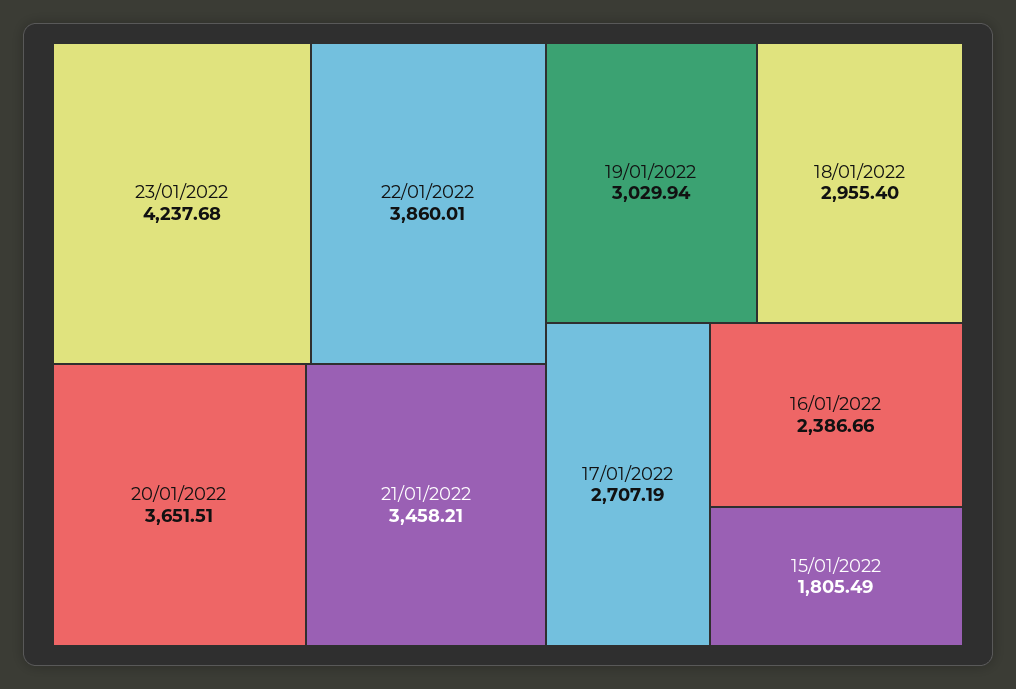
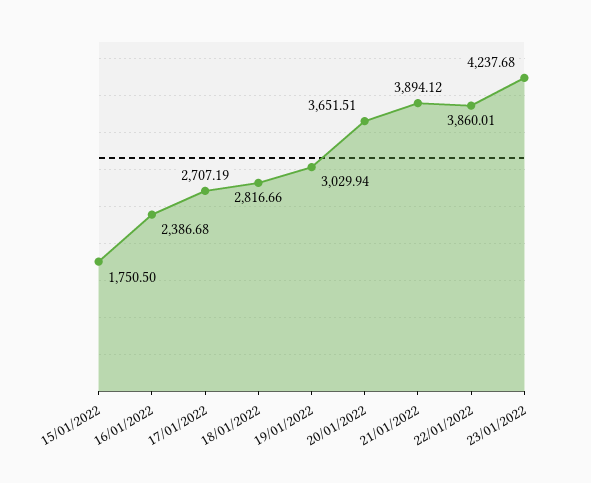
21/01/2022: 3458.21 -> 3894.12
18/01/2022: 2955.4 -> 2816.66
16/01/2022: 2386.66 -> 2386.68
15/01/2022: 1805.49 -> 1750.5

